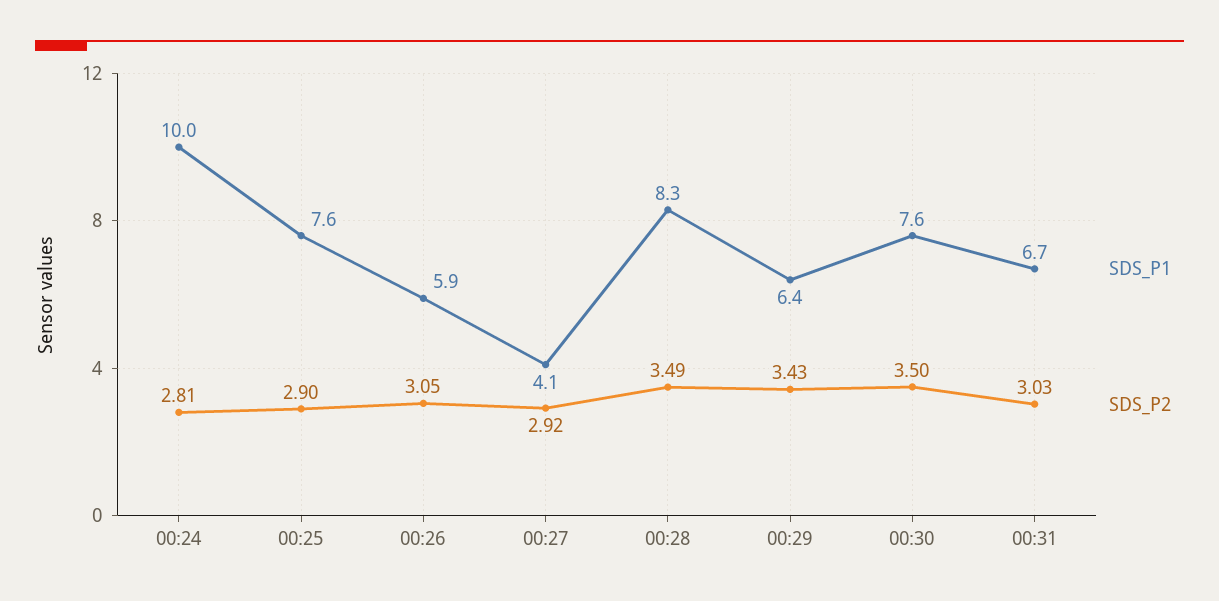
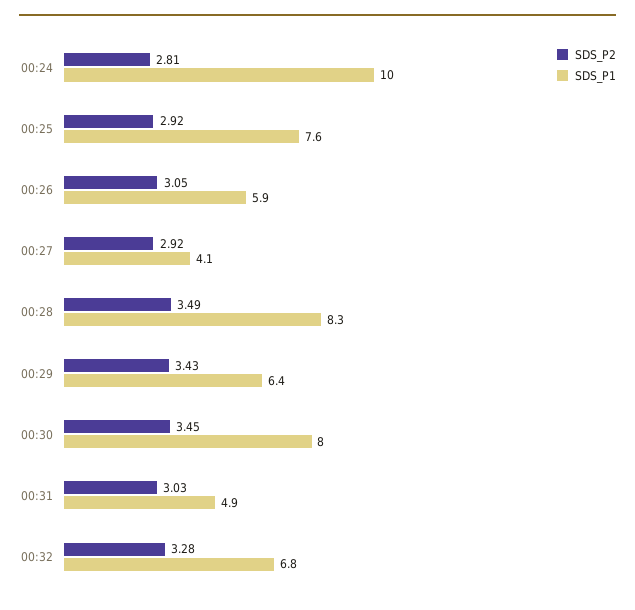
SDS_P2, 00:25: 2.9 -> 2.92
SDS_P1, 00:30: 7.6 -> 8
SDS_P2, 00:30: 3.5 -> 3.45
SDS_P1, 00:31: 6.7 -> 4.9
SDS_P2, 00:32: none -> 3.28
SDS_P1, 00:32: none -> 6.8

